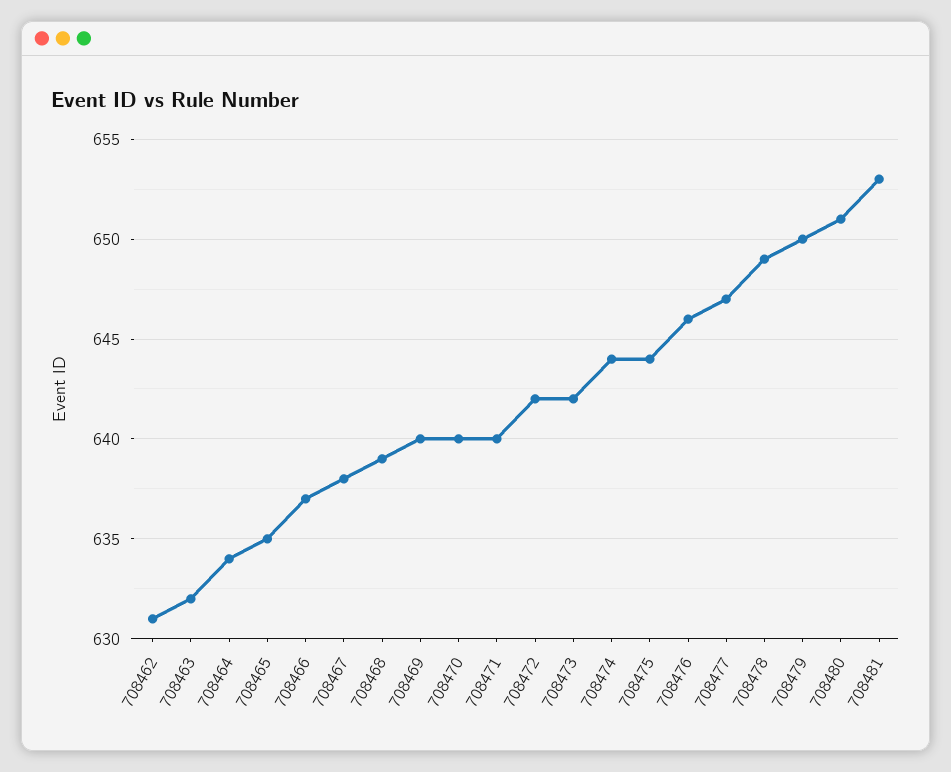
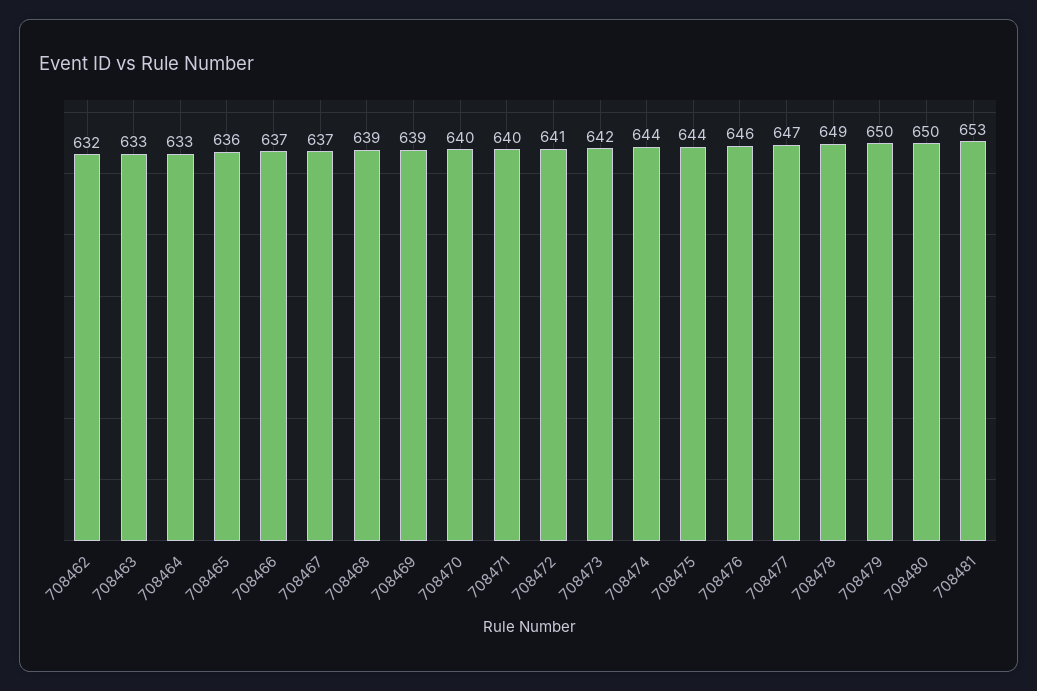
708462: 631 -> 632
708463: 632 -> 633
708464: 634 -> 633
708465: 635 -> 636
708467: 638 -> 637
708469: 640 -> 639
708472: 642 -> 641
708480: 651 -> 650

